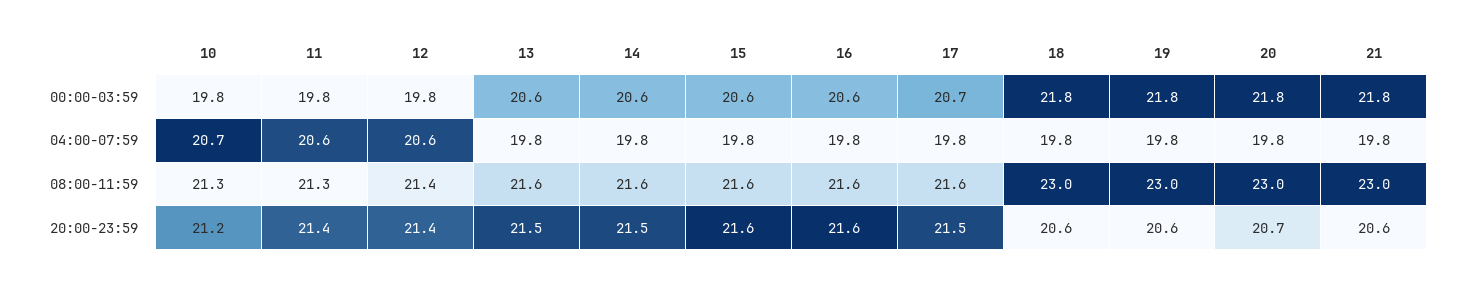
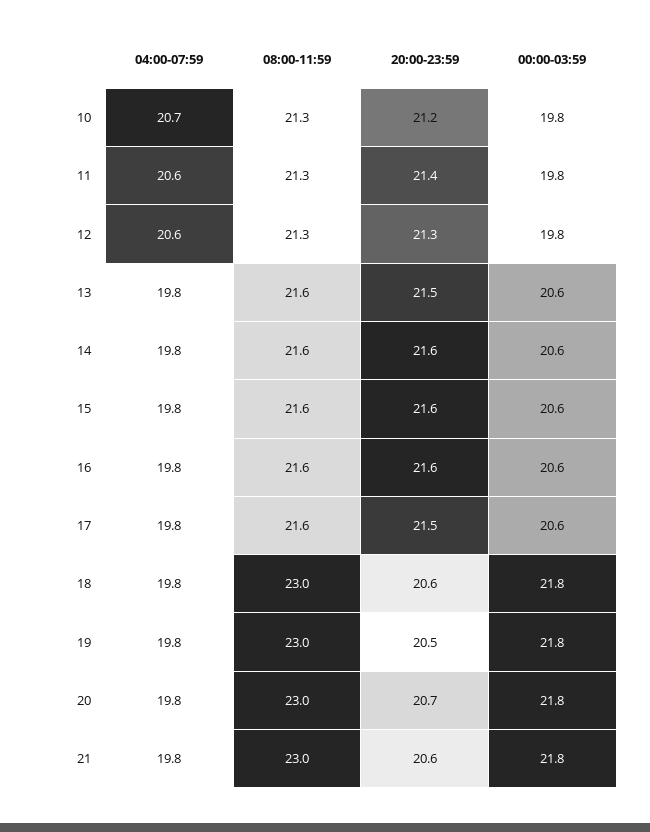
17, 00:00-03:59: 20.7 -> 20.6
12, 08:00-11:59: 21.4 -> 21.3
12, 20:00-23:59: 21.4 -> 21.3
14, 20:00-23:59: 21.5 -> 21.6
19, 20:00-23:59: 20.6 -> 20.5

